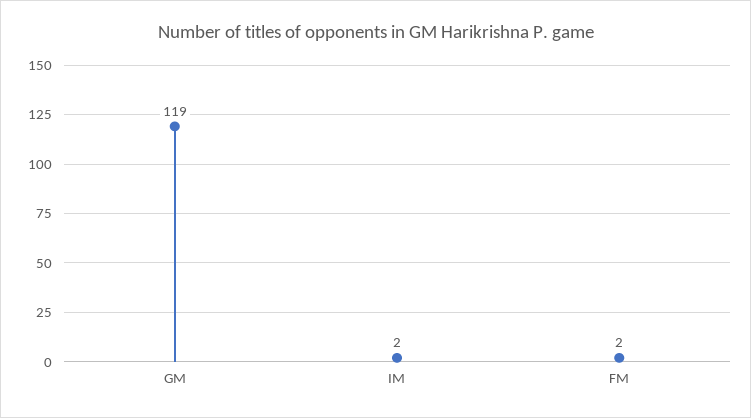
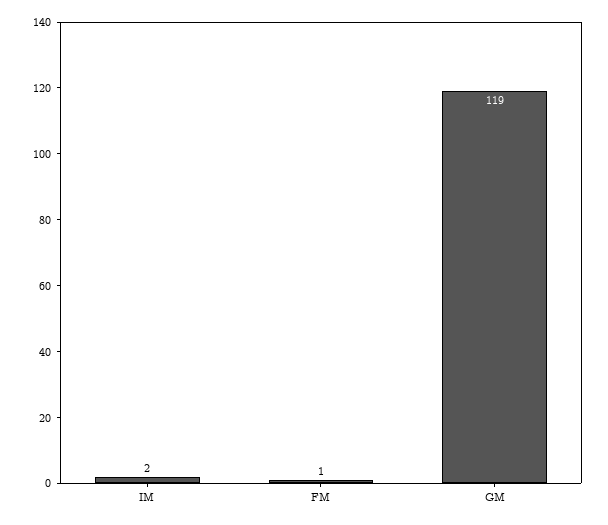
FM: 2 -> 1

